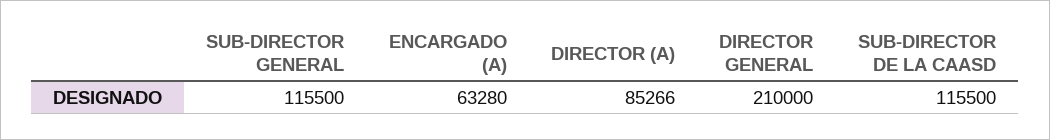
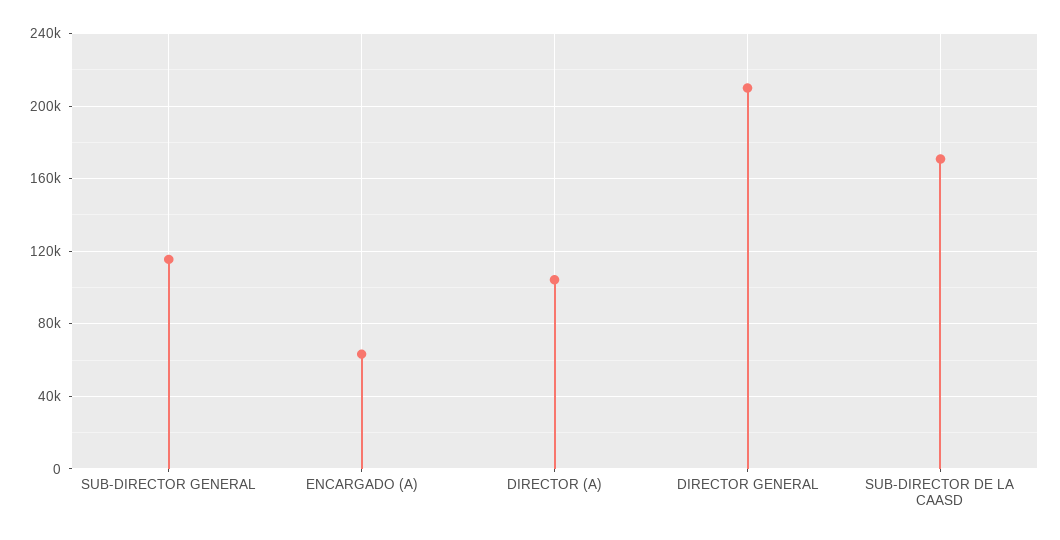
DIRECTOR (A): 85266 -> 105000
SUB-DIRECTOR DE LA CAASD: 115500 -> 170000

